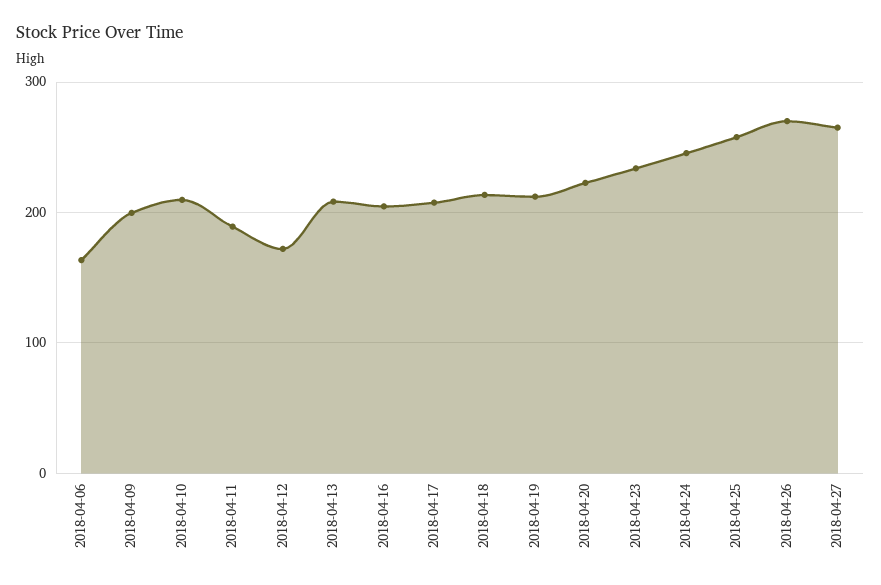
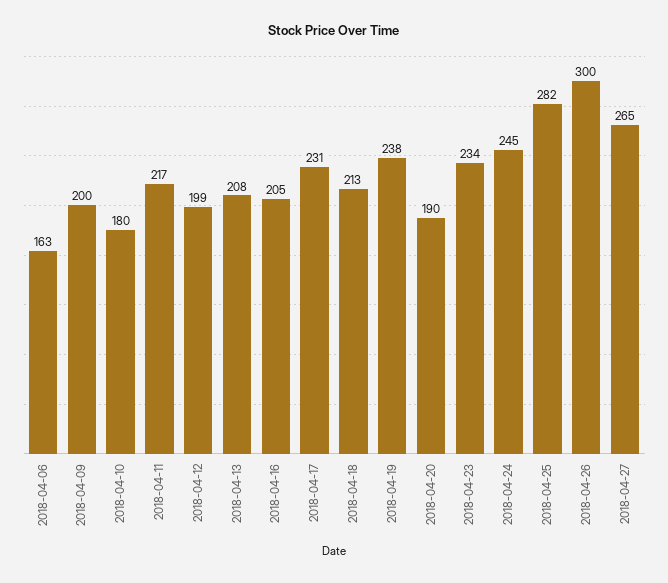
2018-04-10: 210 -> 180
2018-04-11: 190 -> 217
2018-04-12: 170 -> 199
2018-04-17: 210 -> 231
2018-04-19: 210 -> 238
2018-04-20: 220 -> 190
2018-04-25: 260 -> 282
2018-04-26: 270 -> 300

